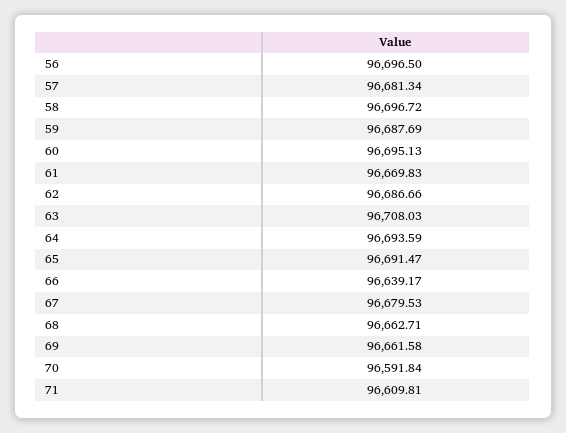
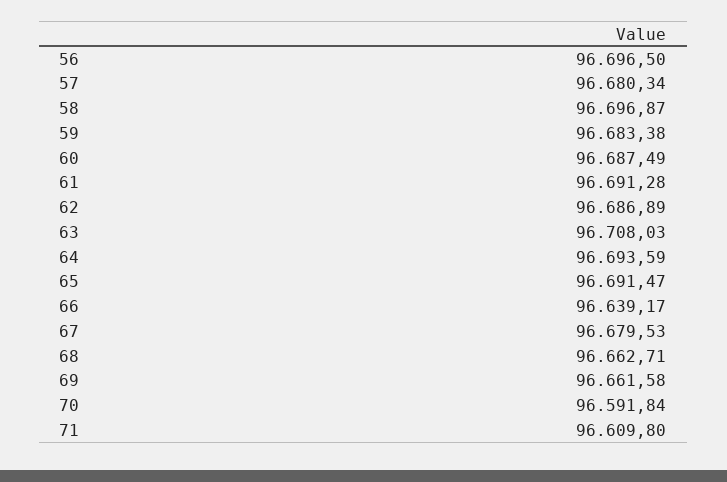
57: 96681.34 -> 96680.34
58: 96696.72 -> 96696.87
59: 96687.69 -> 96683.38
60: 96695.13 -> 96687.49
61: 96669.83 -> 96691.28
62: 96686.66 -> 96686.89
71: 96609.81 -> 96609.8

